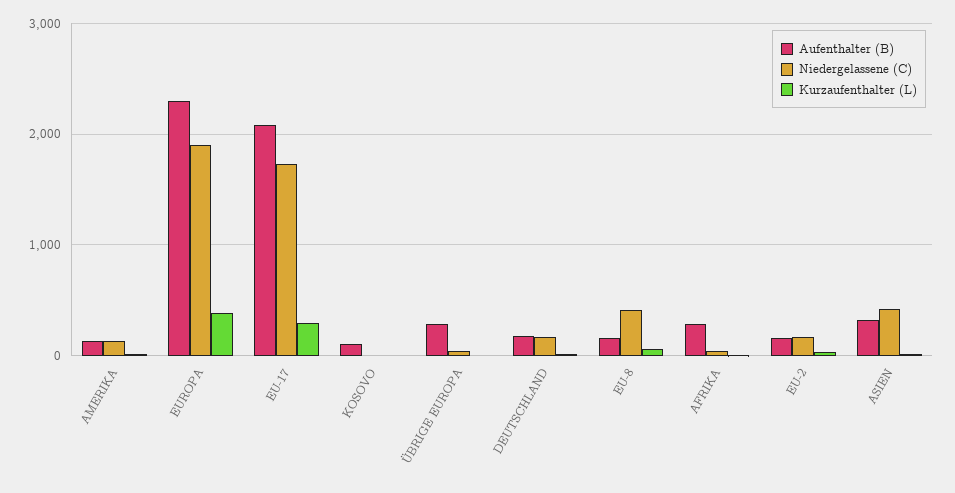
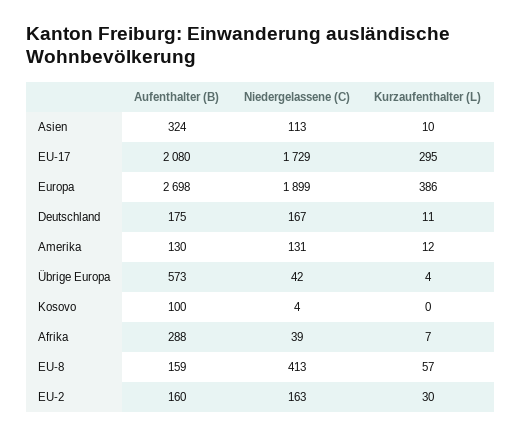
Aufenthalter (B), EUROPA: 2300 -> 2698
Aufenthalter (B), ÜBRIGE EUROPA: 300 -> 573
Niedergelassene (C), ASIEN: 400 -> 113

